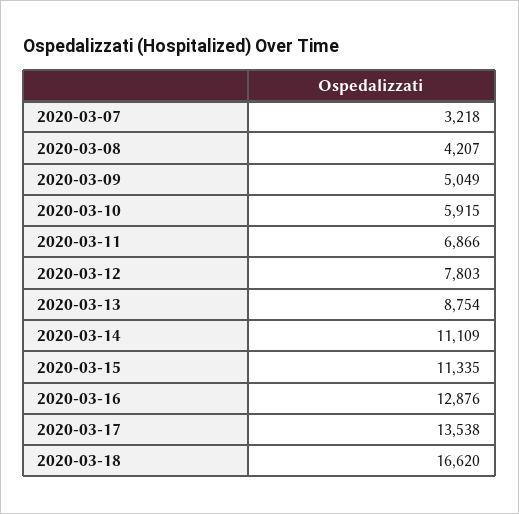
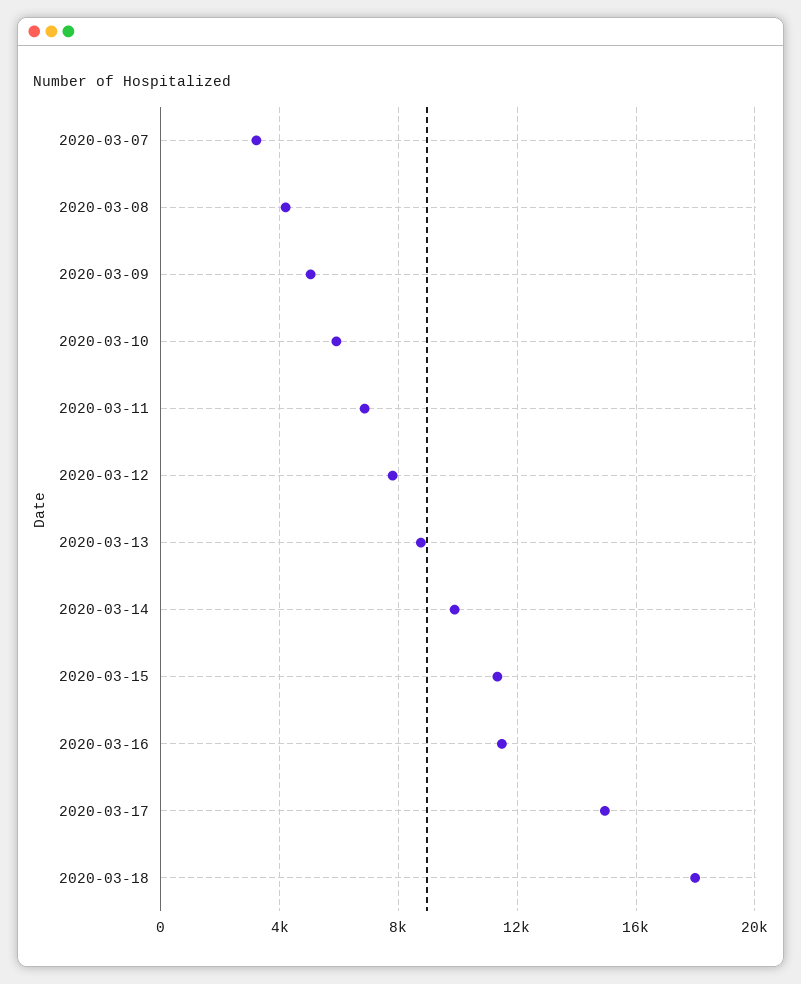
2020-03-14: 11109 -> 10000
2020-03-16: 12876 -> 11500
2020-03-17: 13538 -> 15000
2020-03-18: 16620 -> 18000

